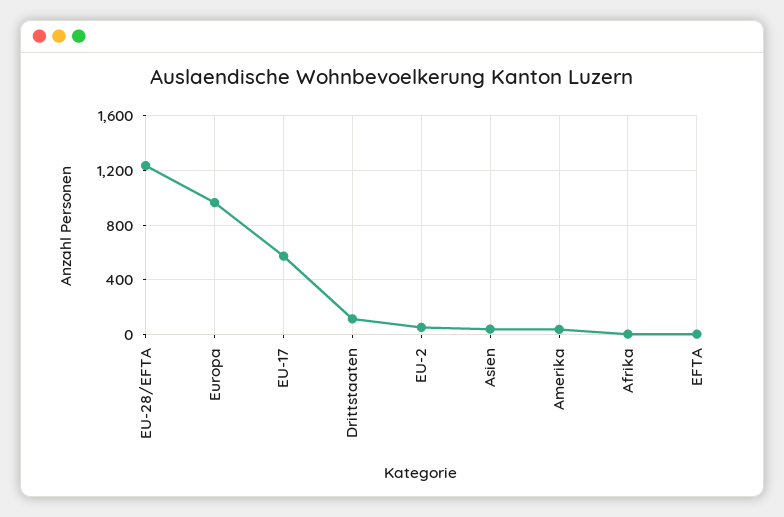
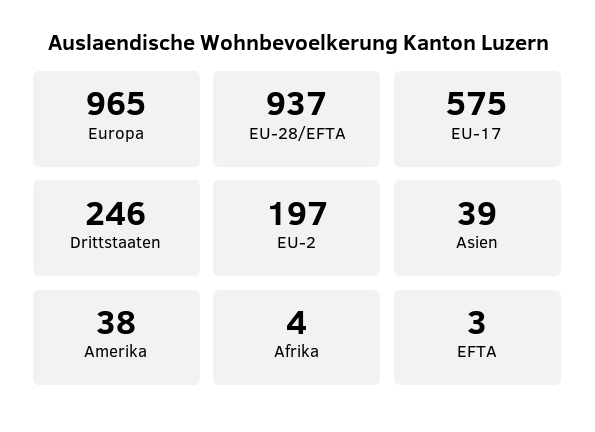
EU-28/EFTA: 1250 -> 937
Drittstaaten: 100 -> 246
EU-2: 50 -> 197

